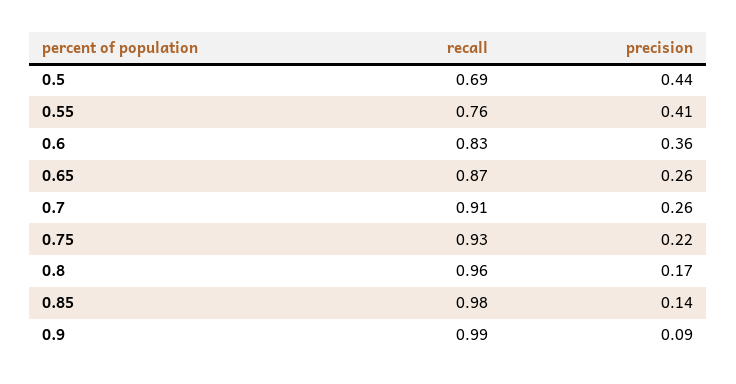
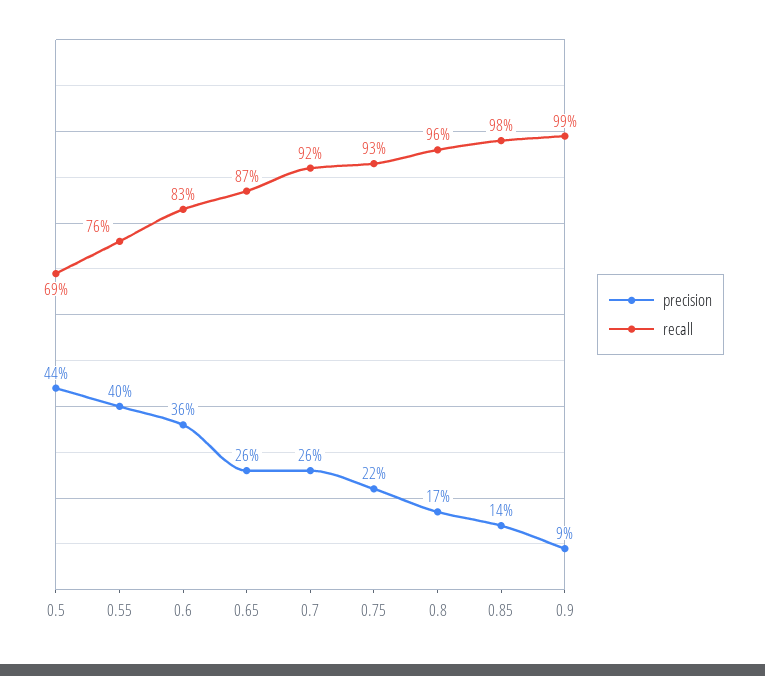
precision, 0.55: 0.41 -> 0.4
recall, 0.7: 0.91 -> 0.92

